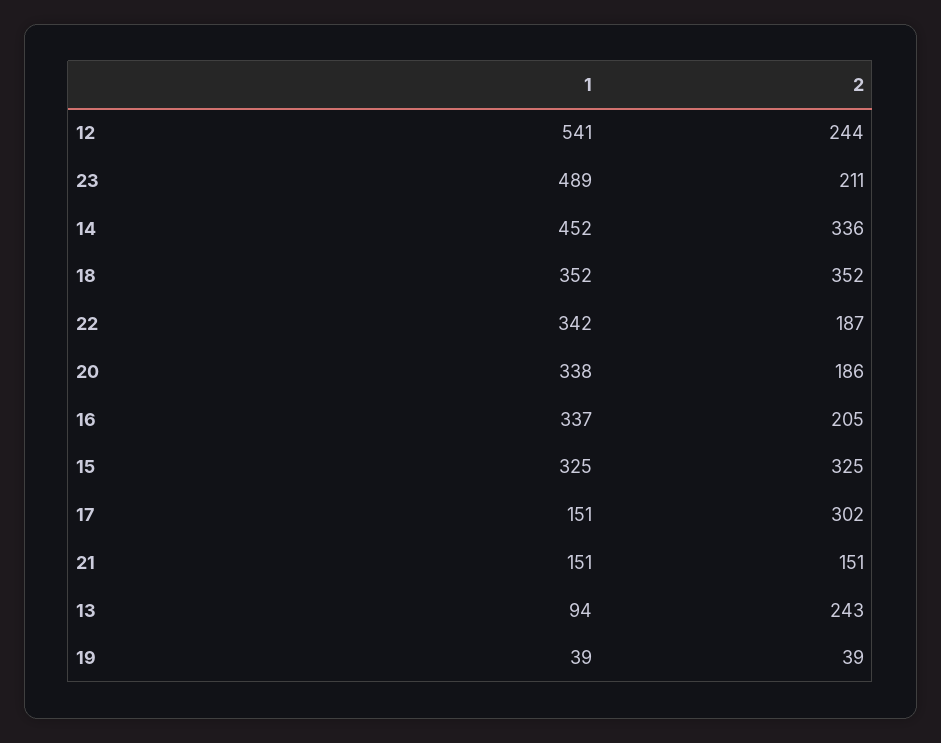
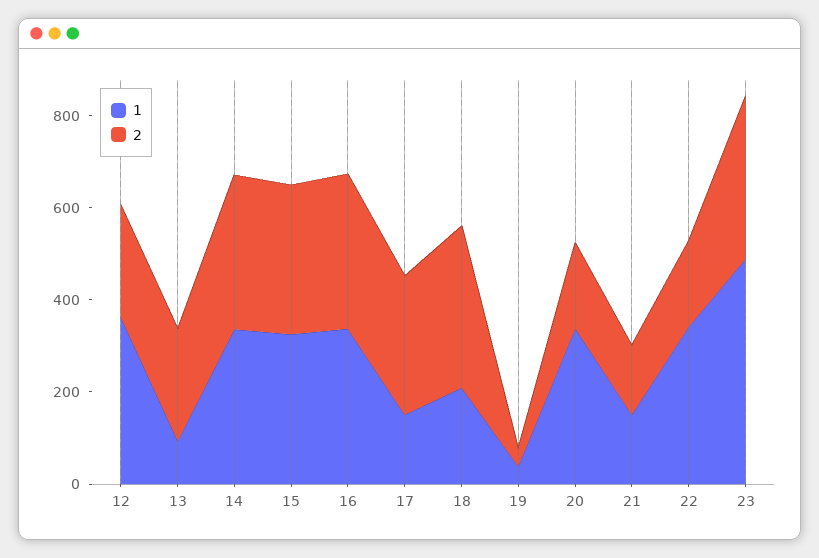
1, 12: 541 -> 350
2, 23: 211 -> 350
1, 14: 452 -> 350
1, 18: 352 -> 200
2, 16: 205 -> 350

